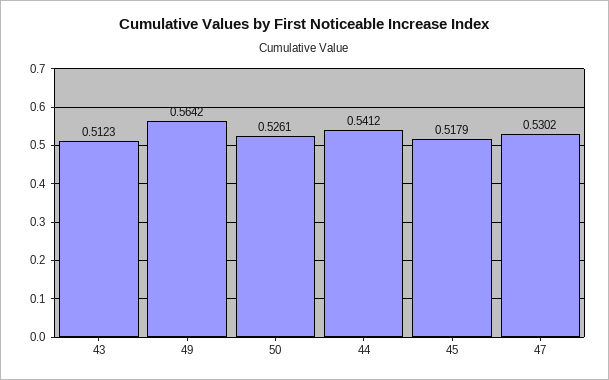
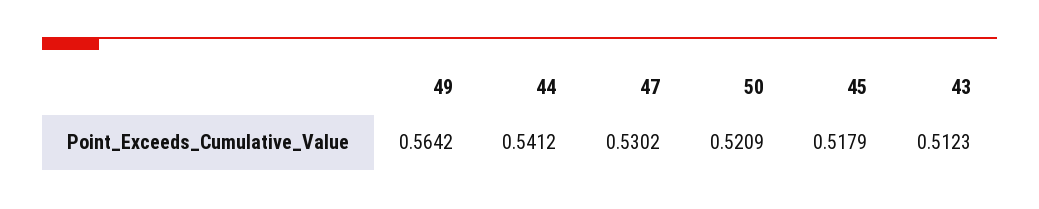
50: 0.5261 -> 0.5209

